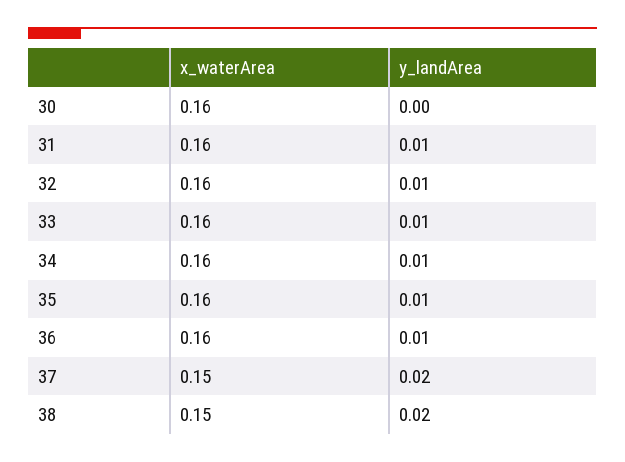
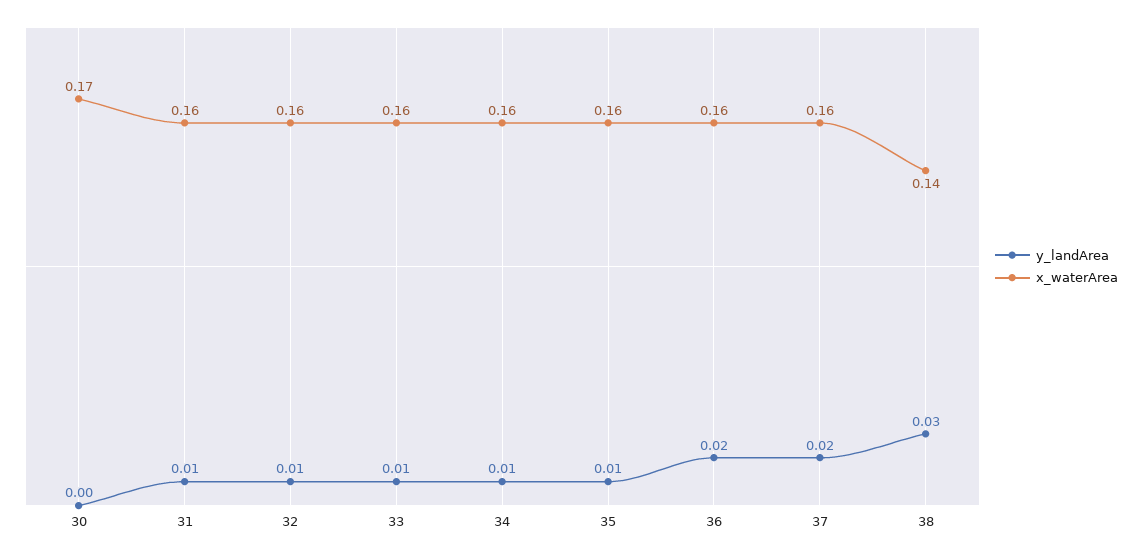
x_waterArea, 30: 0.16 -> 0.17
y_landArea, 36: 0.01 -> 0.02
x_waterArea, 37: 0.15 -> 0.16
x_waterArea, 38: 0.15 -> 0.14
y_landArea, 38: 0.02 -> 0.03

